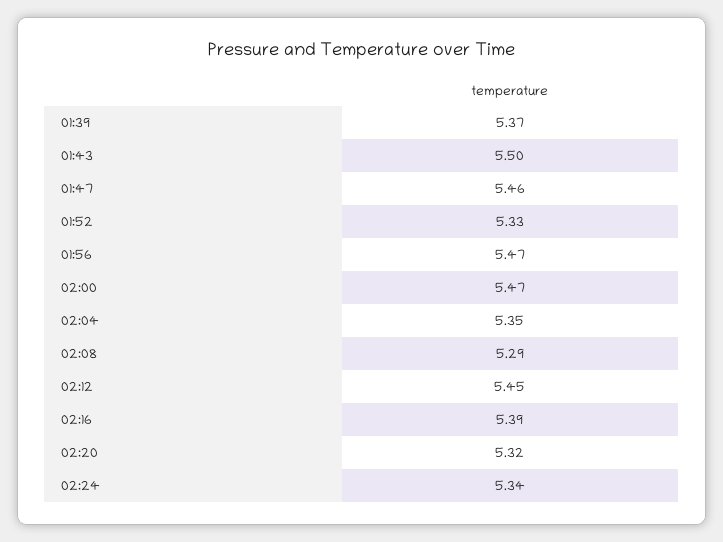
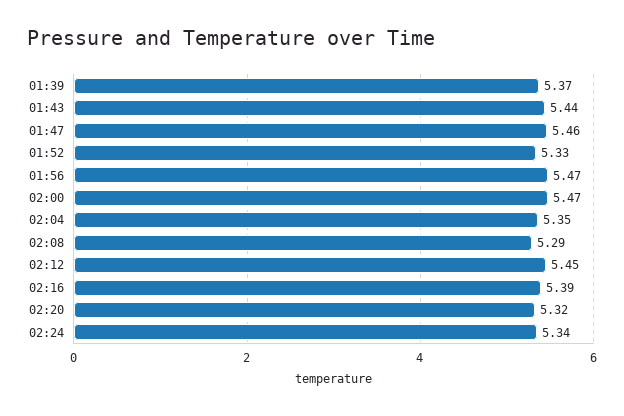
01:43: 5.5 -> 5.44

